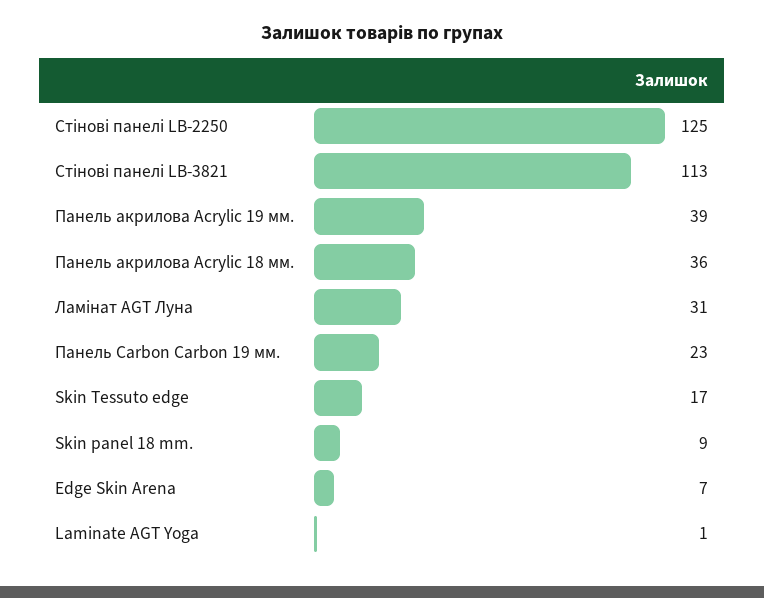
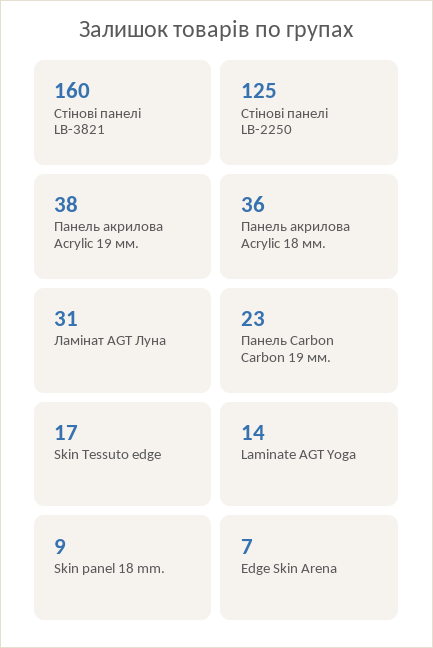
Стінові панелі LB-3821: 113 -> 160
Панель акрилова Acrylic 19 мм.: 39 -> 38
Laminate AGT Yoga: 1 -> 14

